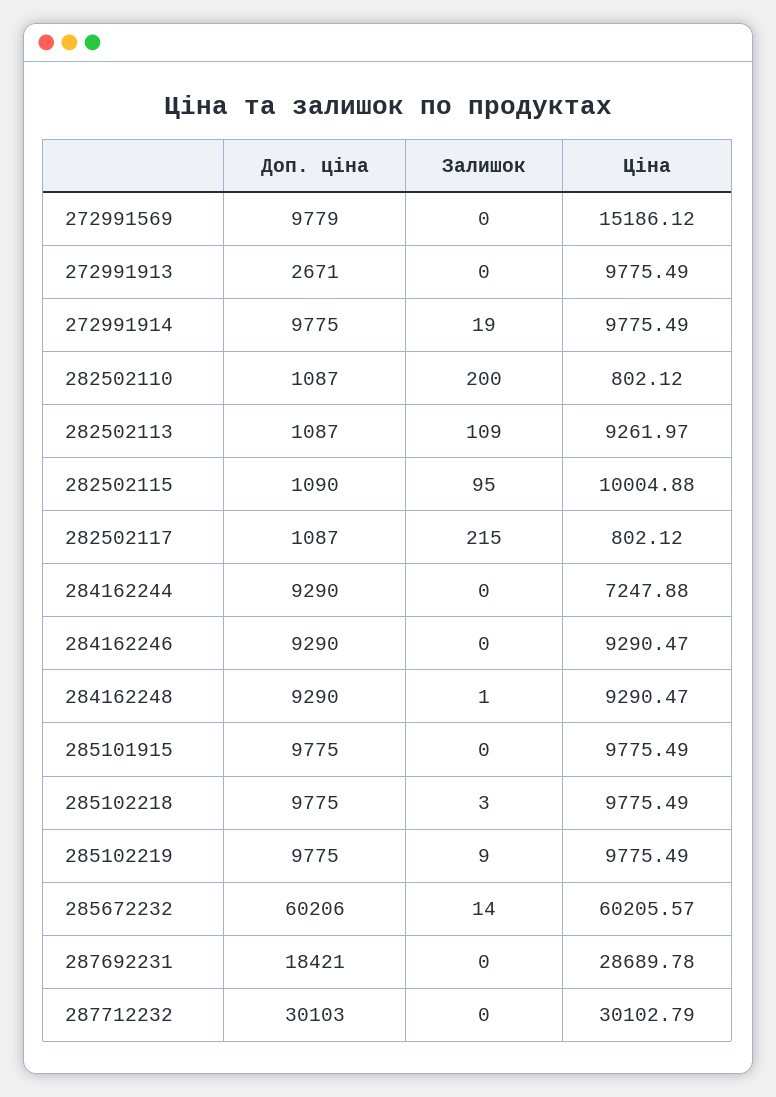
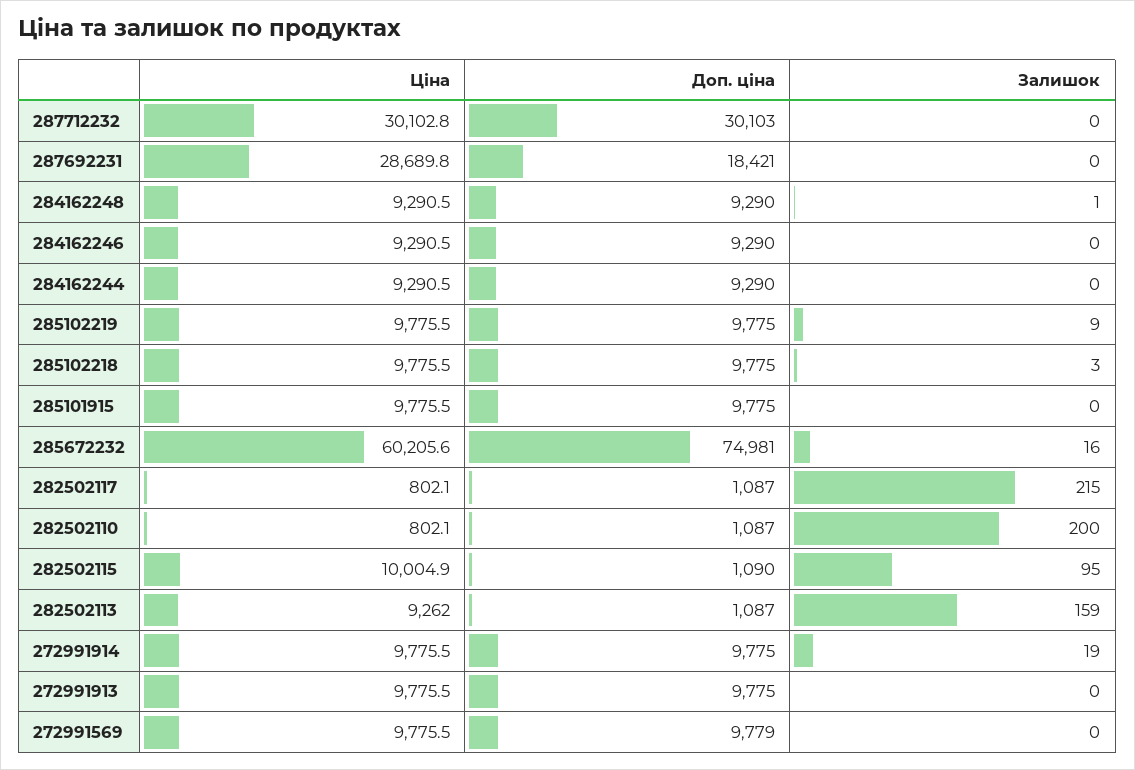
Ціна, 272991569: 15186.12 -> 9775.5
Доп. ціна, 272991913: 2671 -> 9775
Залишок, 282502113: 109 -> 159
Ціна, 284162244: 7247.88 -> 9290.5
Доп. ціна, 285672232: 60206 -> 74981
Залишок, 285672232: 14 -> 16

